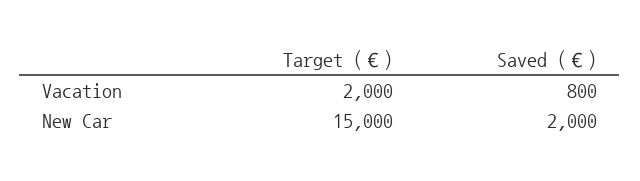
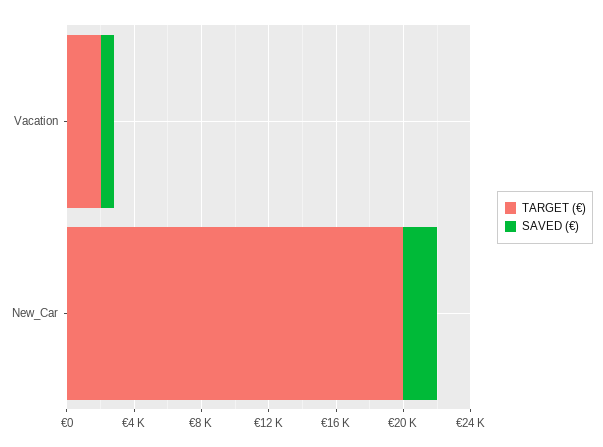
Target (€), New Car: 15000 -> 20000

